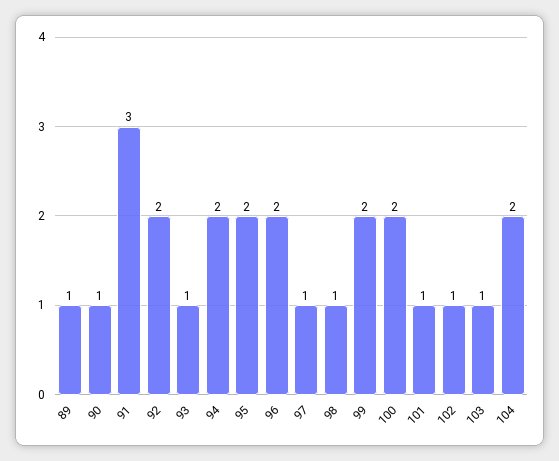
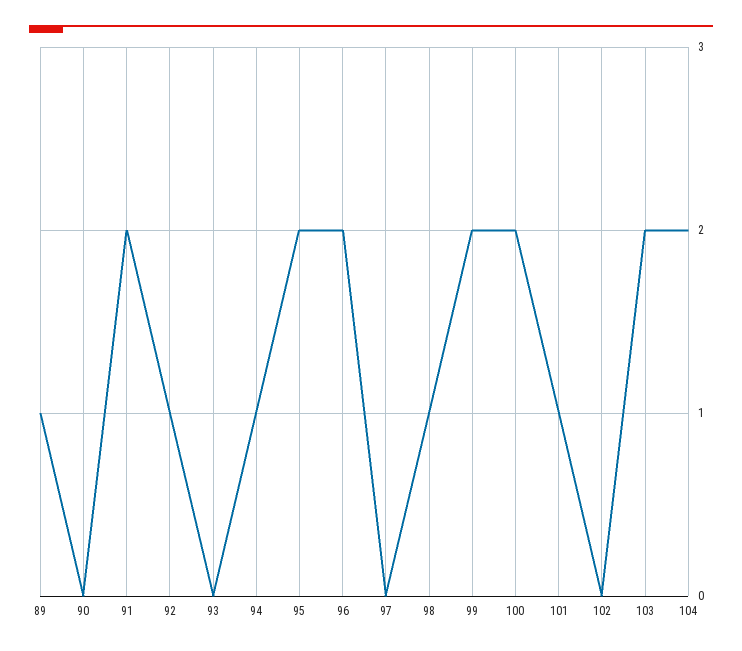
90: 1 -> 0
91: 3 -> 2
92: 2 -> 1
93: 1 -> 0
94: 2 -> 1
97: 1 -> 0
102: 1 -> 0
103: 1 -> 2

